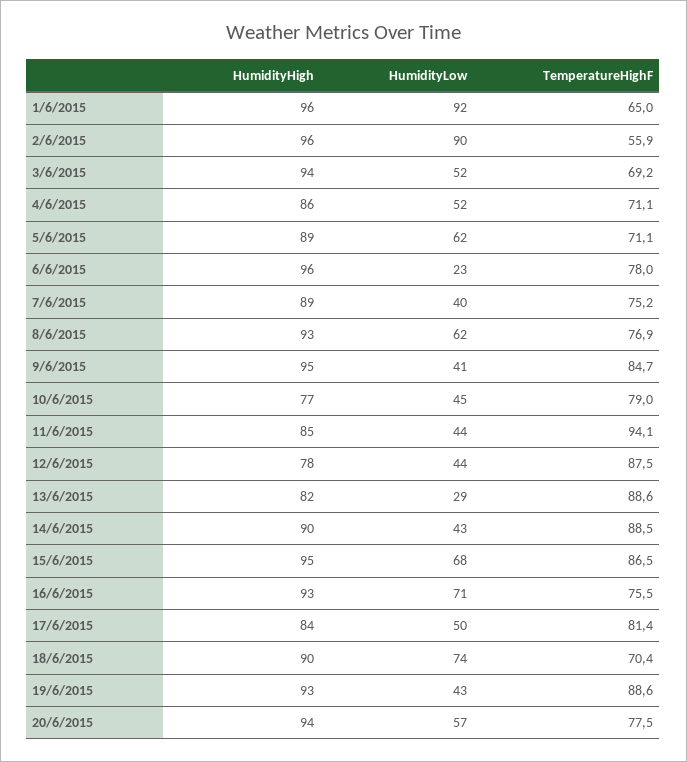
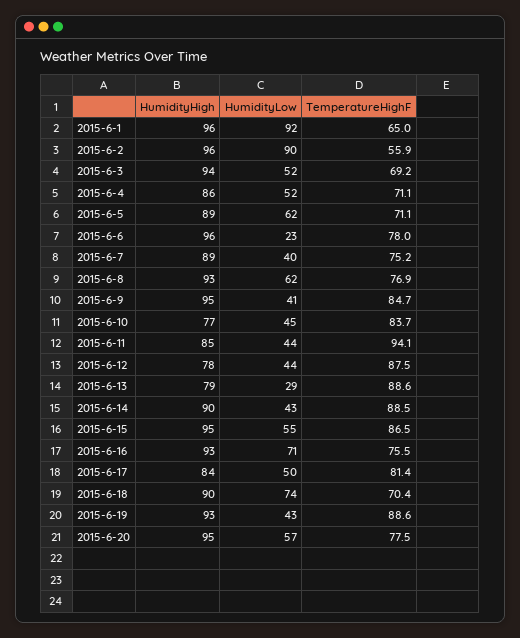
TemperatureHighF, 10/6/2015: 79 -> 83.7
HumidityHigh, 13/6/2015: 82 -> 79
HumidityLow, 15/6/2015: 68 -> 55
HumidityHigh, 20/6/2015: 94 -> 95

